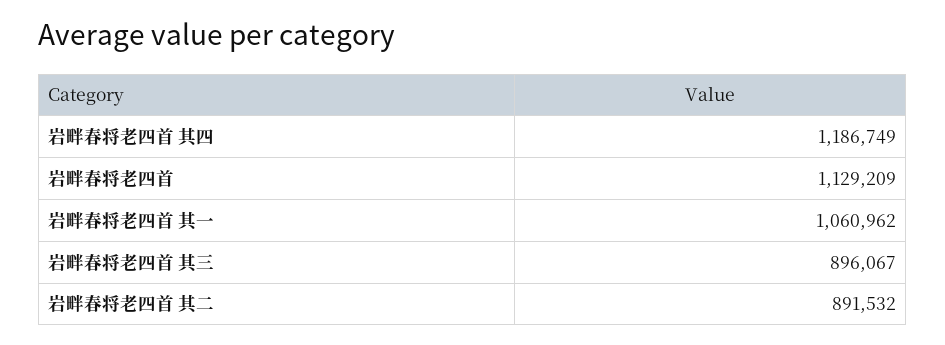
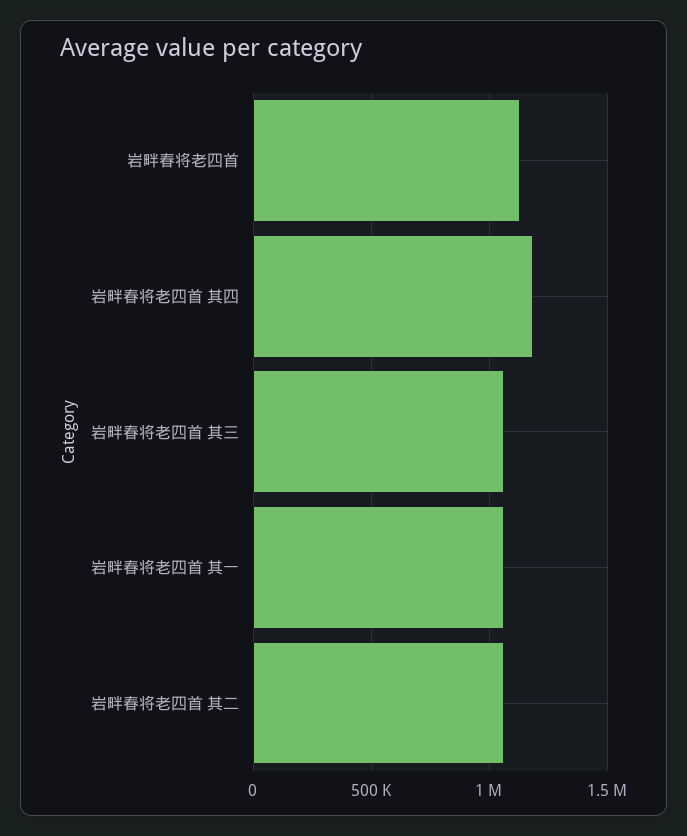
岩畔春将老四首 其三: 896067 -> 1050000
岩畔春将老四首 其二: 891532 -> 1050000

